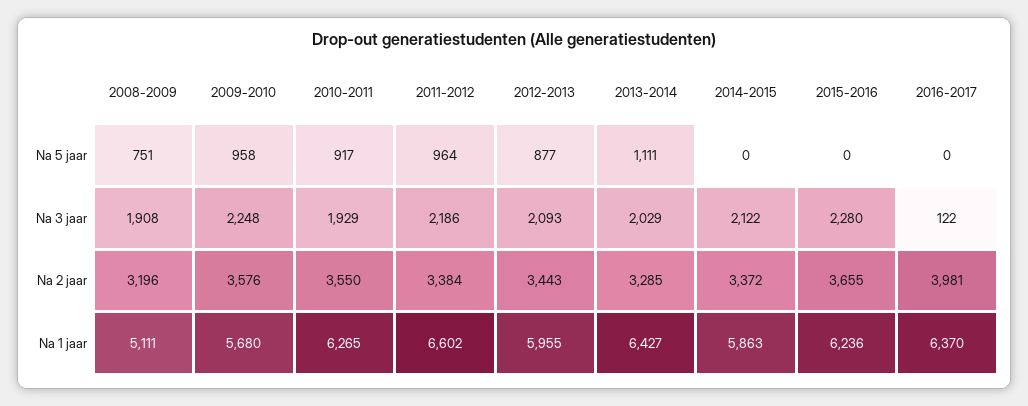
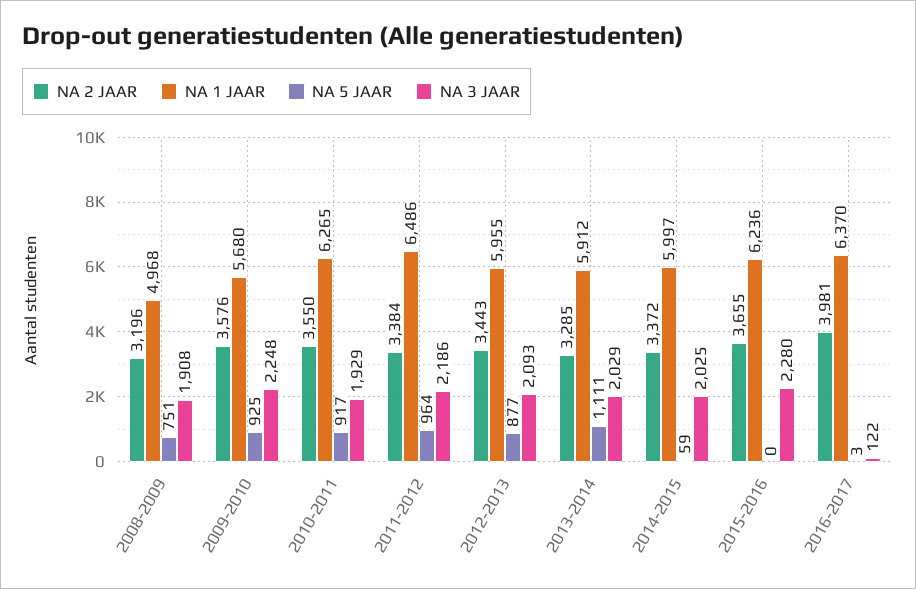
Na 5 jaar, 2009-2010: 958 -> 925
Na 5 jaar, 2014-2015: 0 -> 59
Na 5 jaar, 2016-2017: 0 -> 3
Na 3 jaar, 2014-2015: 2122 -> 2025
Na 1 jaar, 2008-2009: 5111 -> 4968
Na 1 jaar, 2011-2012: 6602 -> 6486
Na 1 jaar, 2013-2014: 6427 -> 5912
Na 1 jaar, 2014-2015: 5863 -> 5997

